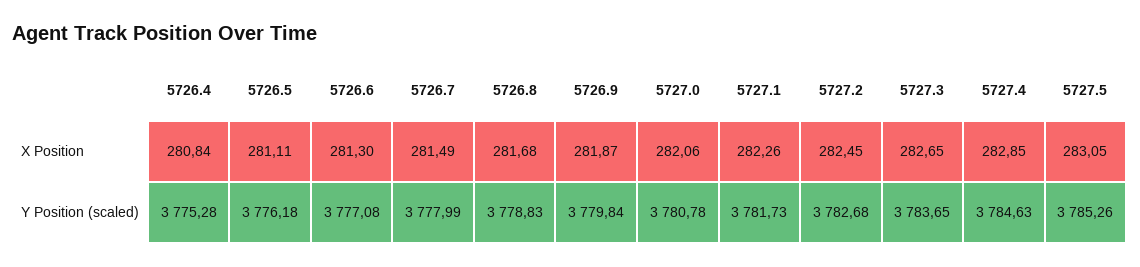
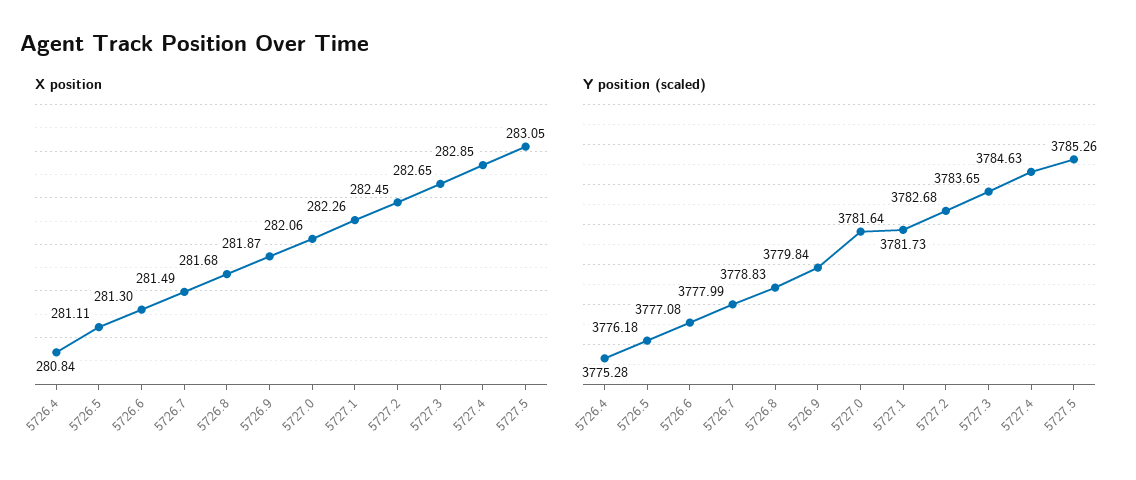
Y Position (scaled), 5727.0: 3780.78 -> 3781.64

